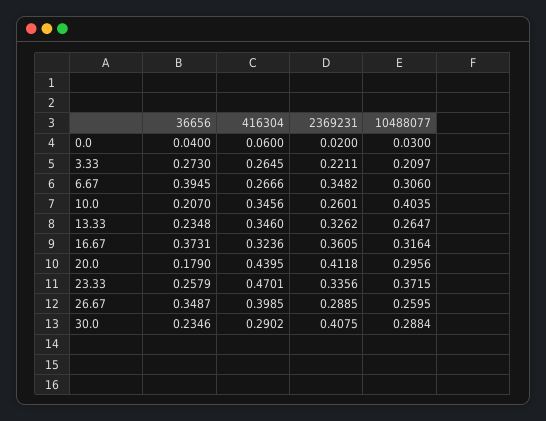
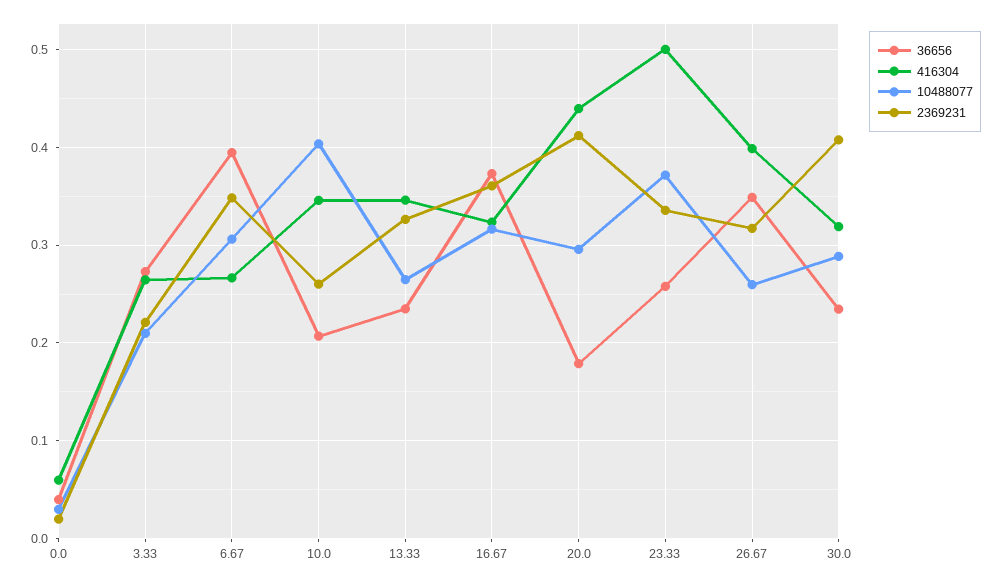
416304, 23.33: 0.4701 -> 0.5
2369231, 26.67: 0.2885 -> 0.32
416304, 30.0: 0.2902 -> 0.32

